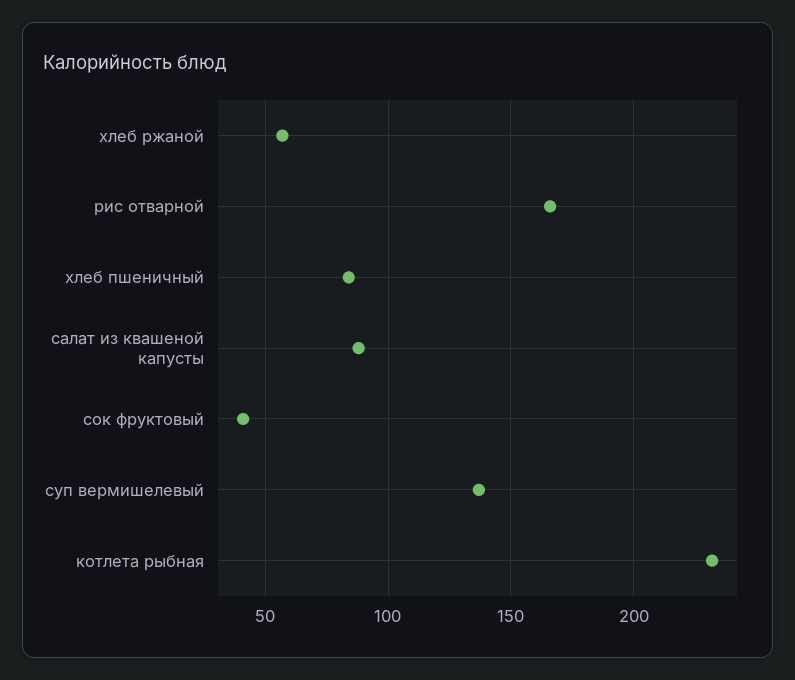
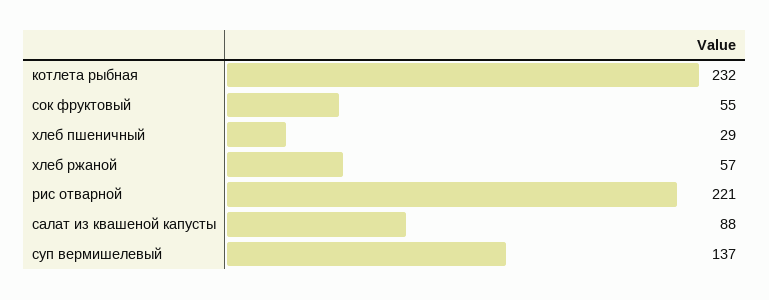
рис отварной: 165 -> 221
хлеб пшеничный: 85 -> 29
сок фруктовый: 40 -> 55

